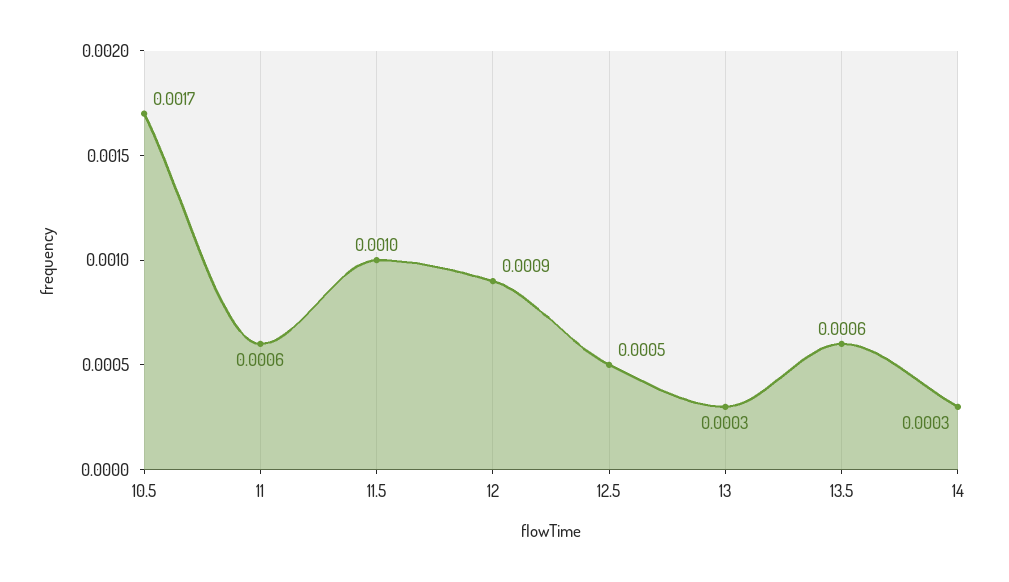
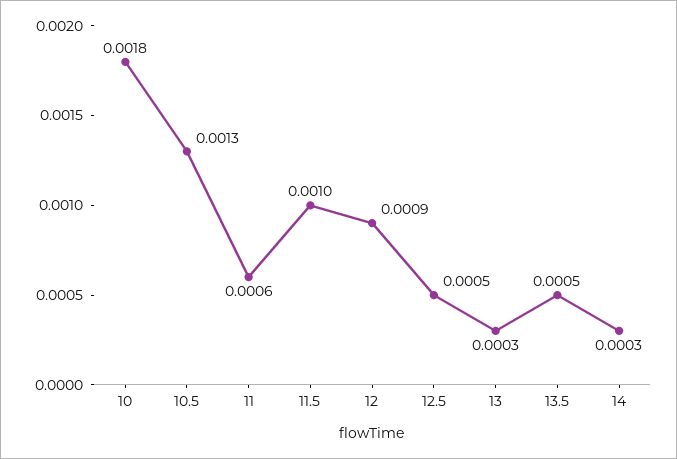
10.5: 0.0017 -> 0.0013
13.5: 0.0006 -> 0.0005
10: none -> 0.0018

